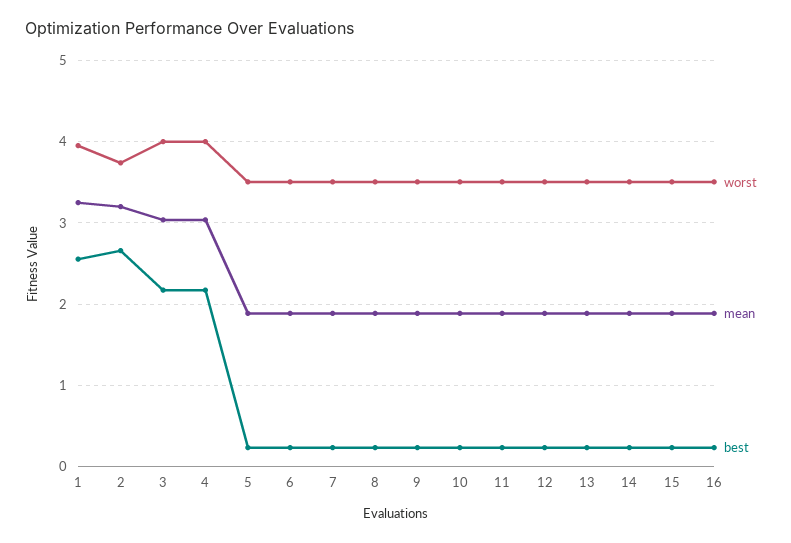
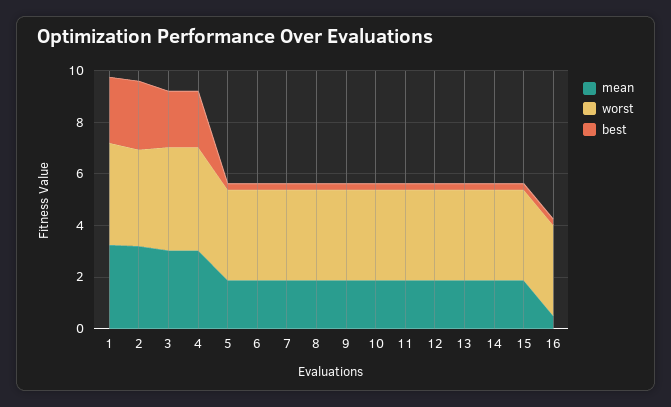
mean, 16: 1.9 -> 0.5

